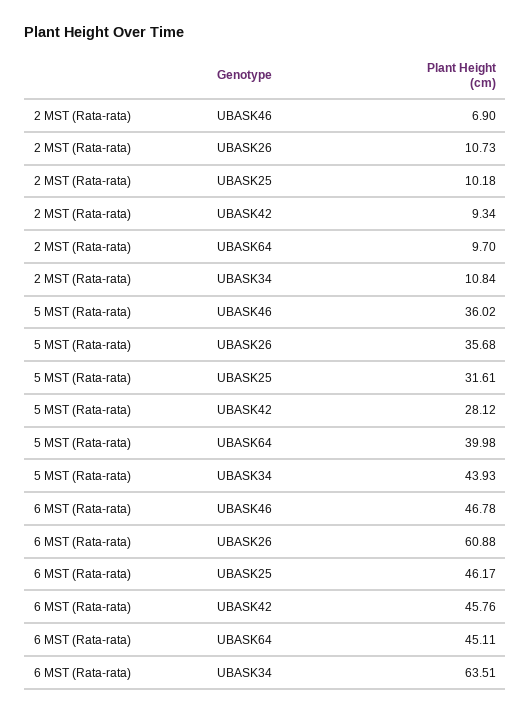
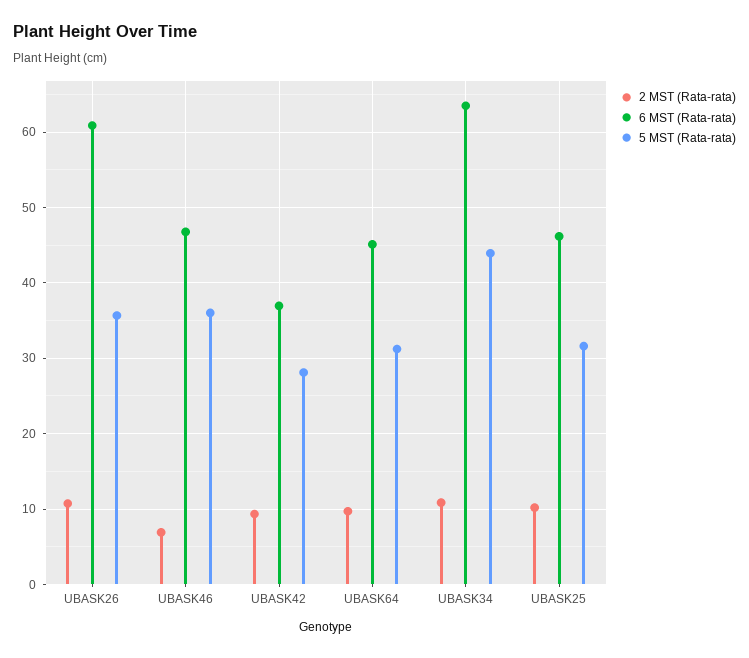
5 MST (Rata-rata), UBASK64: 39.98 -> 31
6 MST (Rata-rata), UBASK42: 45.76 -> 37

